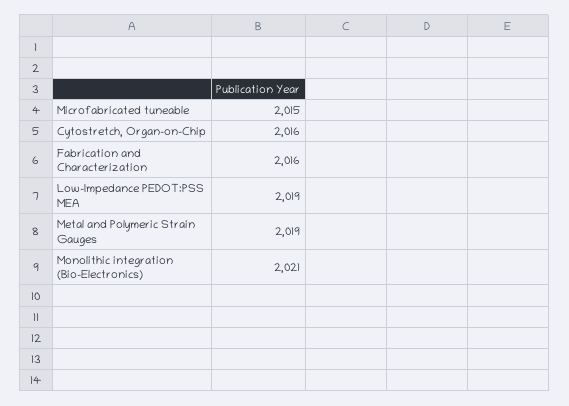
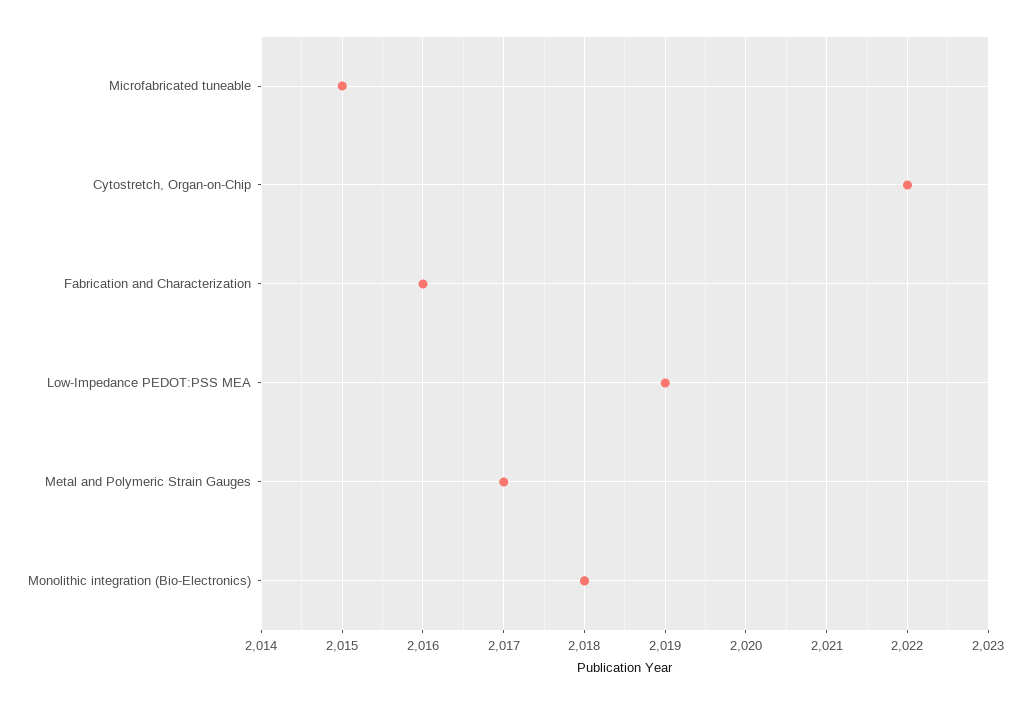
Cytostretch, Organ-on-Chip: 2016 -> 2022
Metal and Polymeric Strain Gauges: 2019 -> 2017
Monolithic integration (Bio-Electronics): 2021 -> 2018

